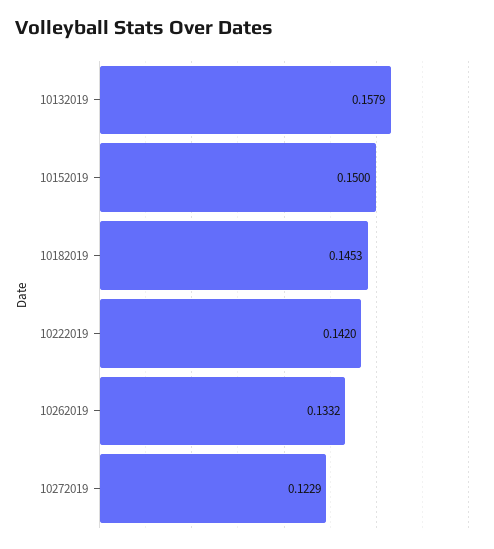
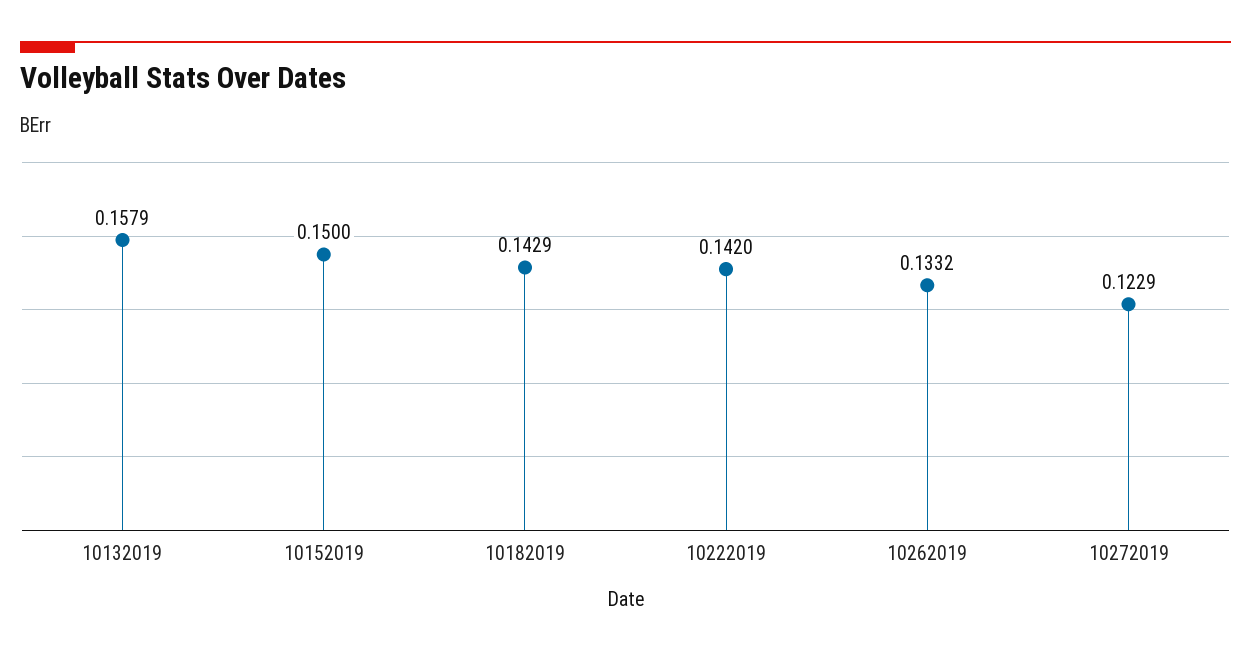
10182019: 0.1453 -> 0.1429

